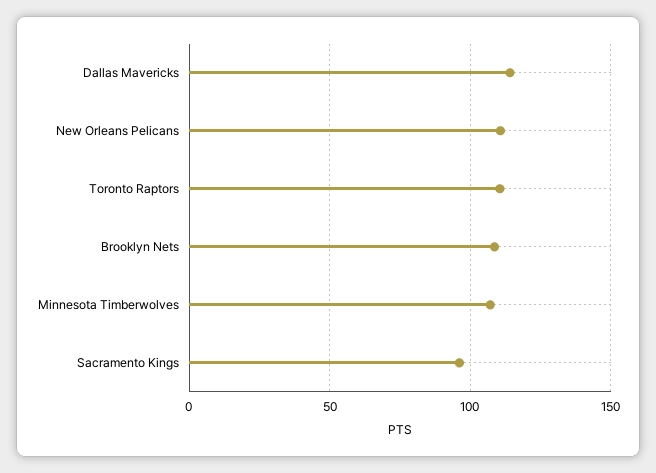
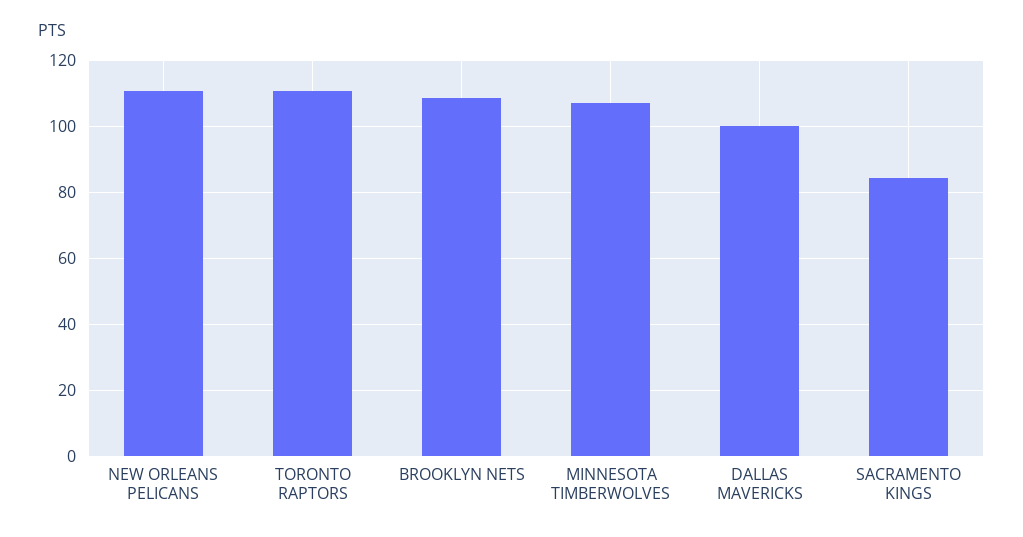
Dallas Mavericks: 115 -> 100
Sacramento Kings: 95 -> 84

